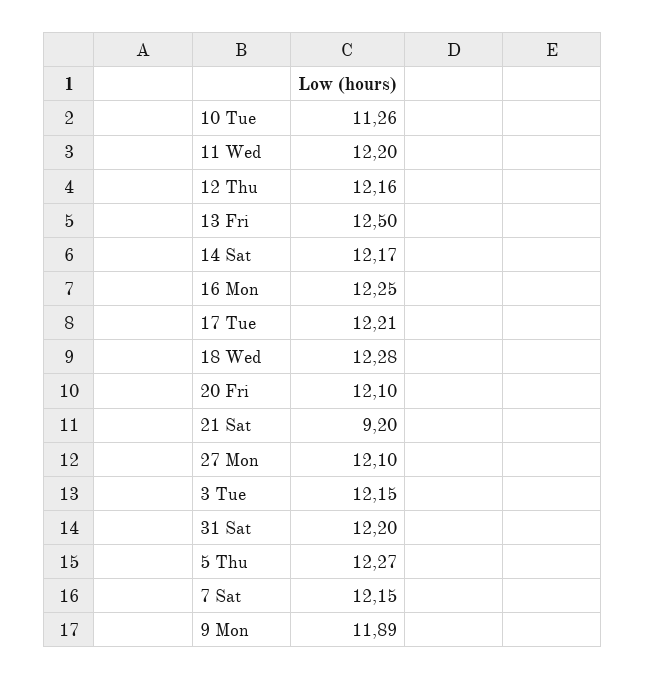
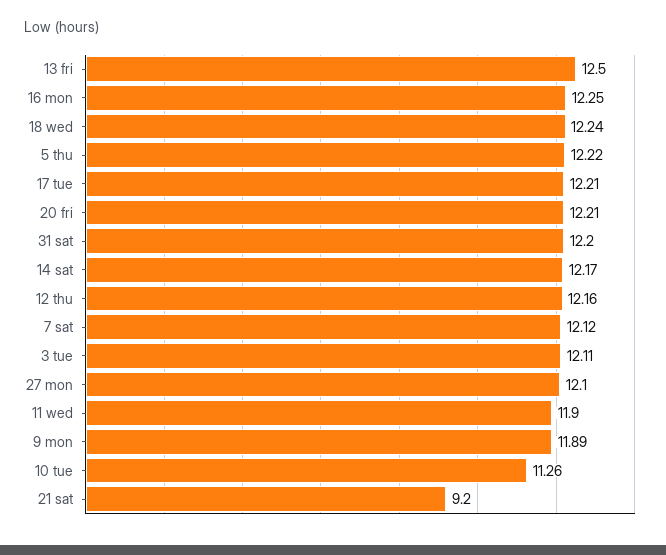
11 Wed: 12.2 -> 11.9
18 Wed: 12.28 -> 12.24
20 Fri: 12.1 -> 12.21
3 Tue: 12.15 -> 12.11
5 Thu: 12.27 -> 12.22
7 Sat: 12.15 -> 12.12

